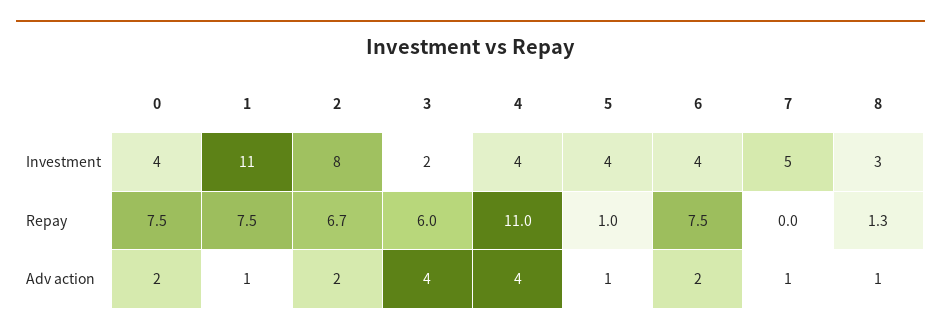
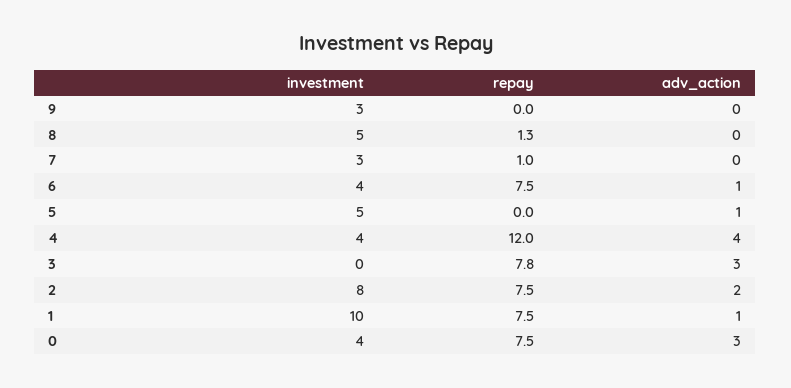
1, Investment: 11 -> 10
3, Investment: 2 -> 0
5, Investment: 4 -> 5
7, Investment: 5 -> 3
8, Investment: 3 -> 5
2, Repay: 6.7 -> 7.5
3, Repay: 6 -> 7.8
4, Repay: 11 -> 12
5, Repay: 1 -> 0
7, Repay: 0 -> 1
0, Adv action: 2 -> 3
3, Adv action: 4 -> 3
6, Adv action: 2 -> 1
7, Adv action: 1 -> 0
8, Adv action: 1 -> 0
9, Investment: none -> 3
9, Repay: none -> 0
9, Adv action: none -> 0

